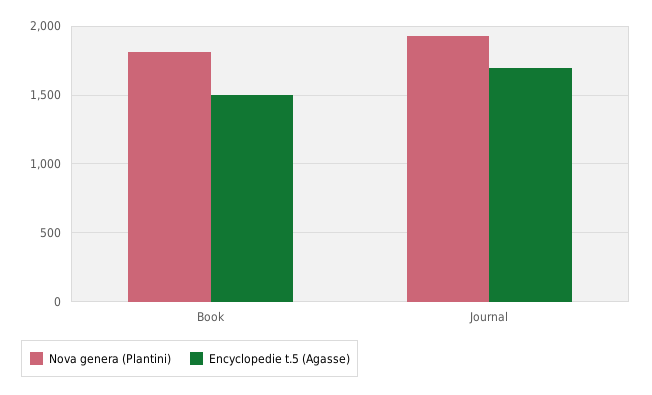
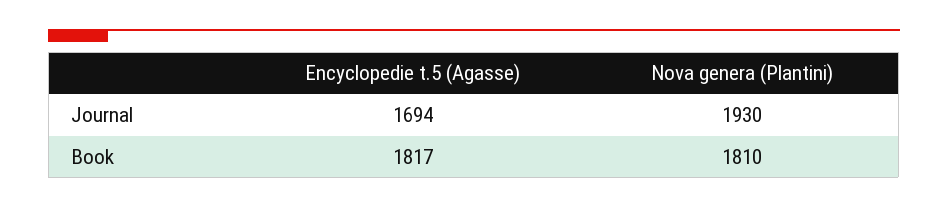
Encyclopedie t.5 (Agasse), Book: 1500 -> 1817

